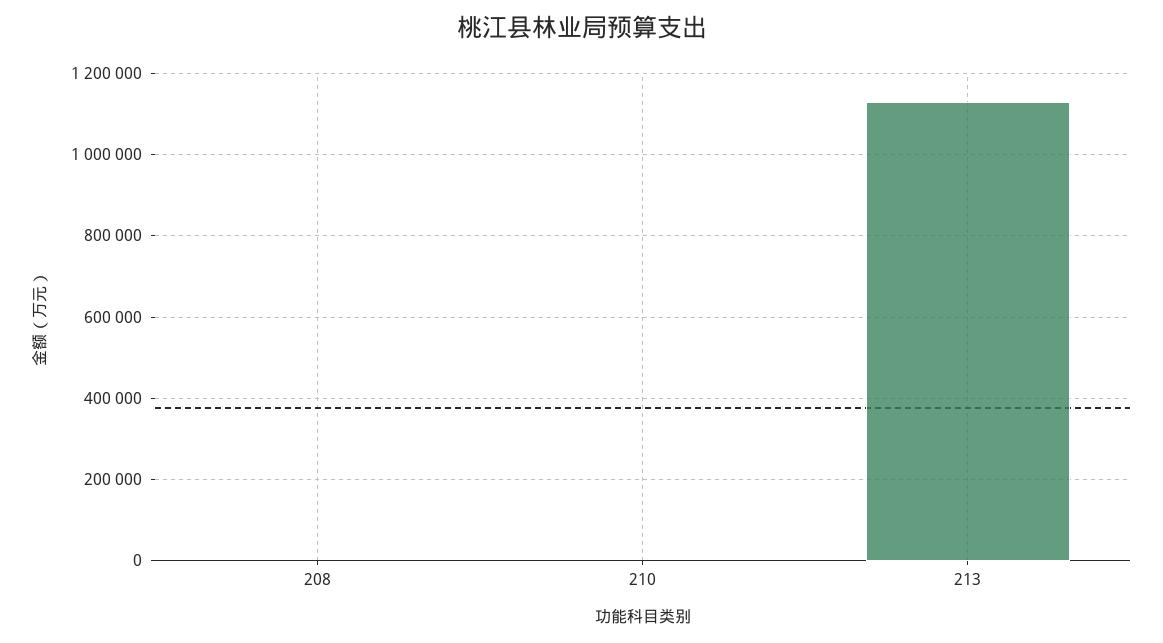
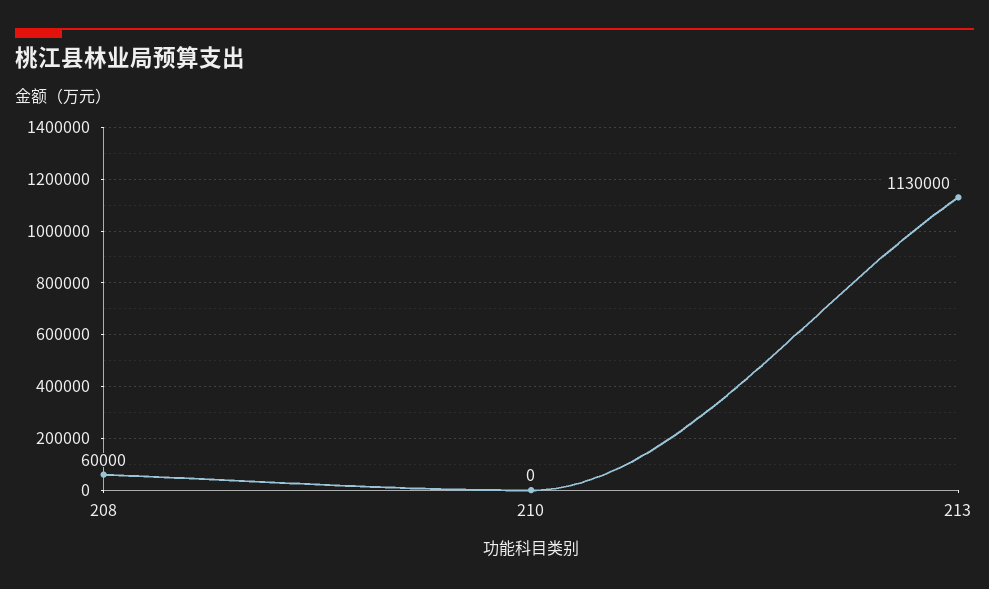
208: 0 -> 60000

